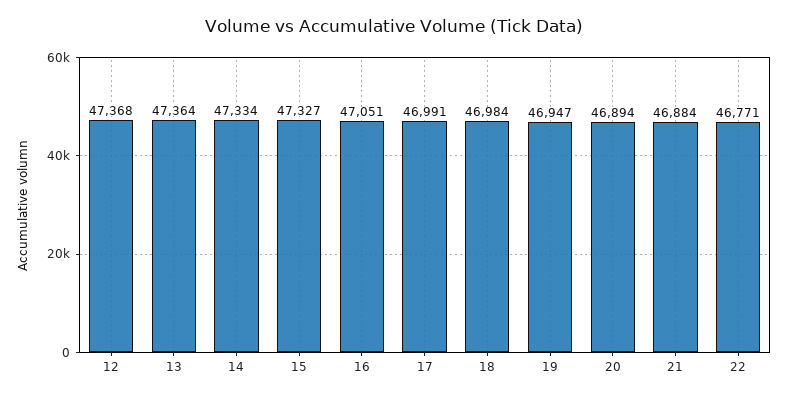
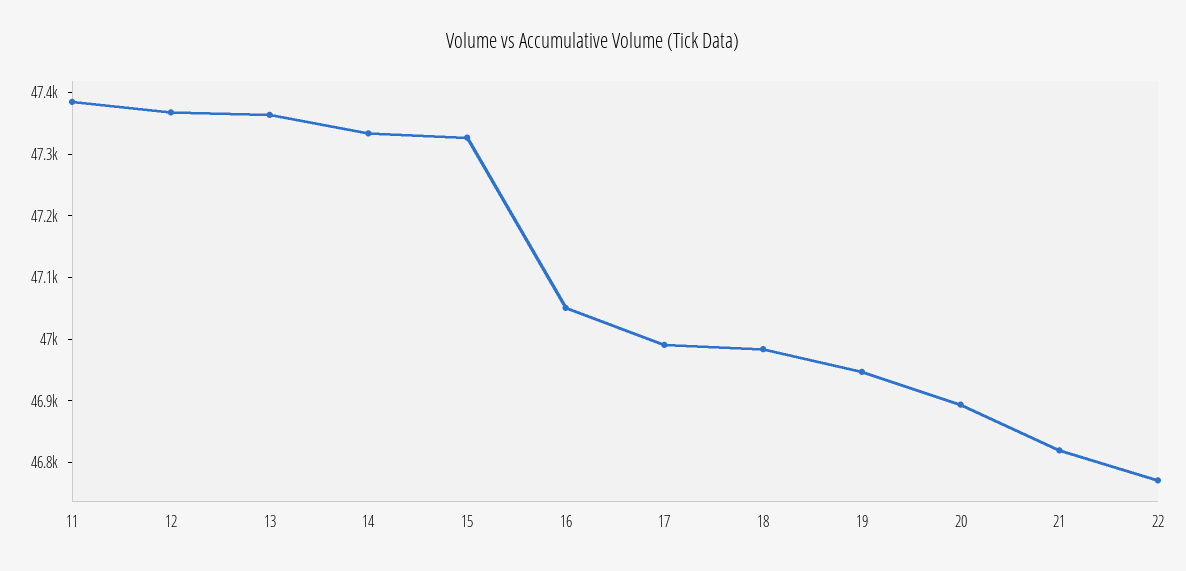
21: 46884 -> 46820
11: none -> 47380

